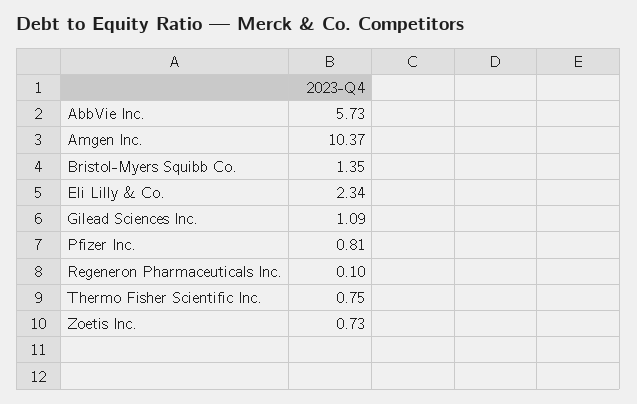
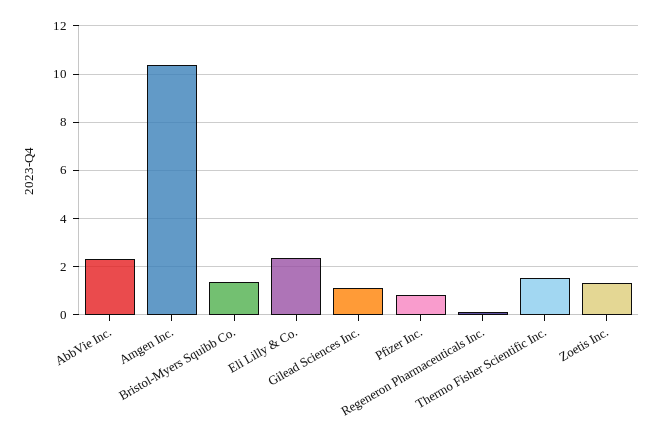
AbbVie Inc.: 5.73 -> 2.25
Thermo Fisher Scientific Inc.: 0.75 -> 1.5
Zoetis Inc.: 0.73 -> 1.25

